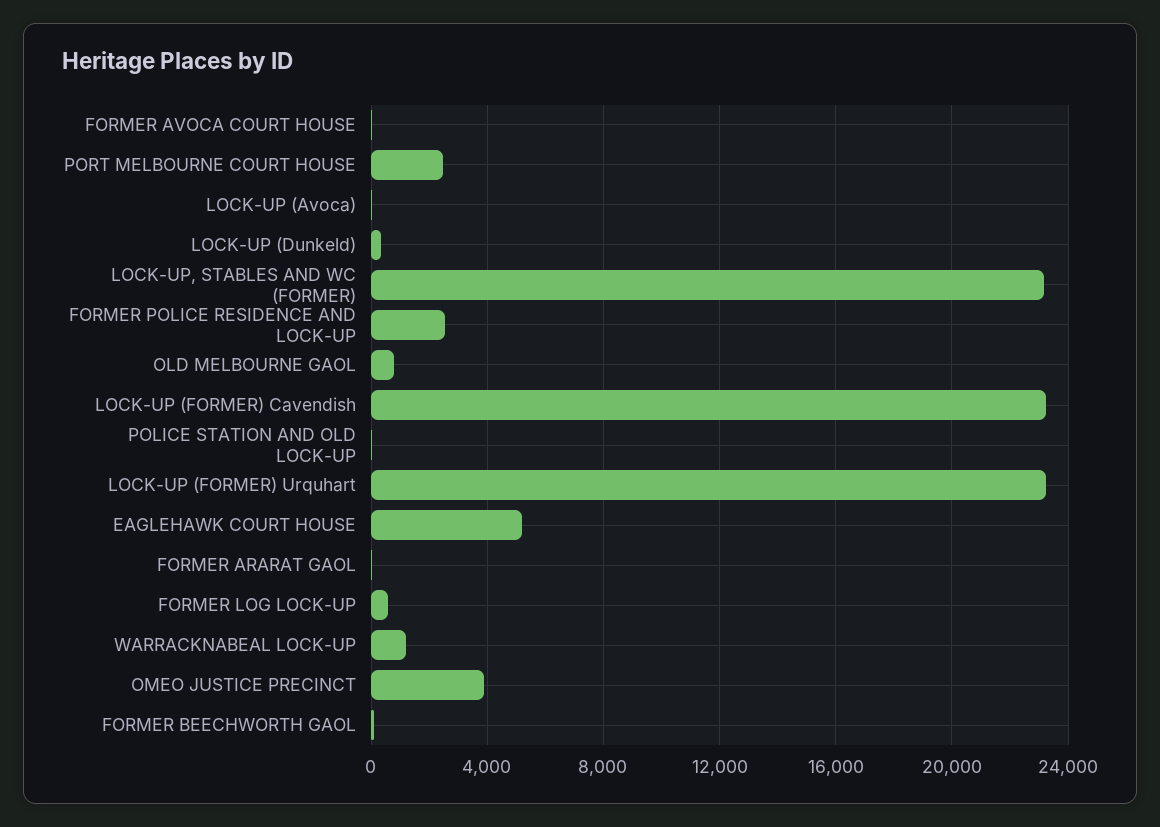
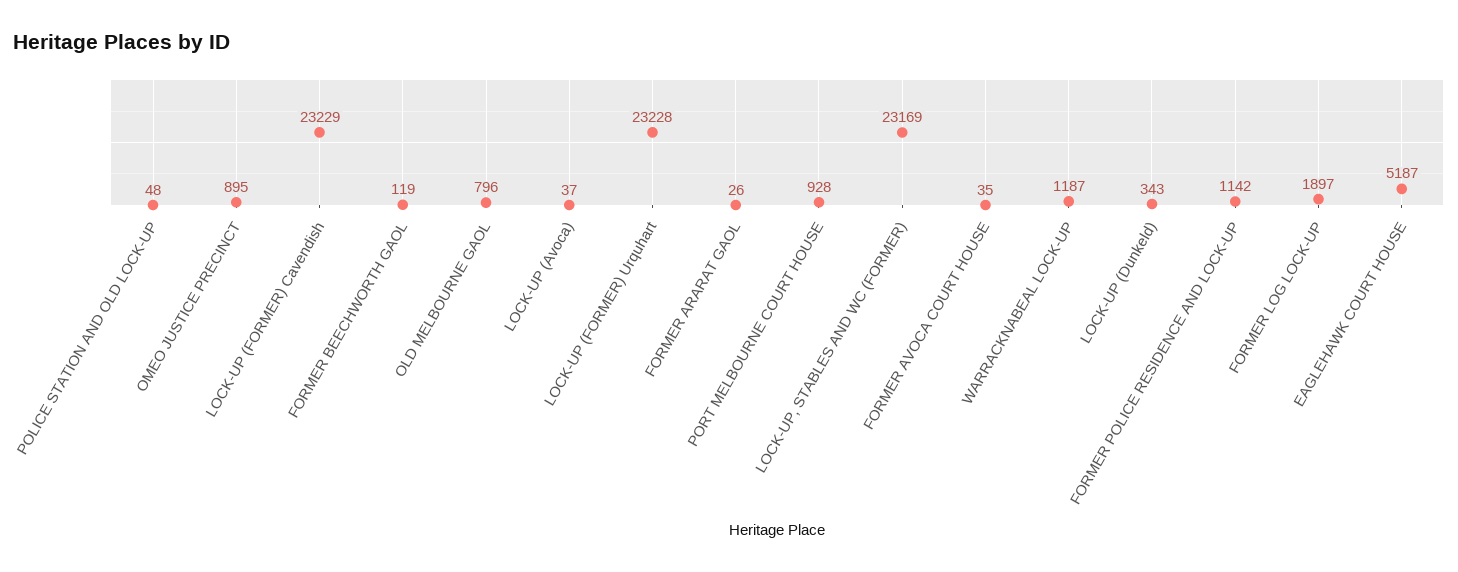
PORT MELBOURNE COURT HOUSE: 2500 -> 928
FORMER POLICE RESIDENCE AND LOCK-UP: 2500 -> 1142
FORMER LOG LOCK-UP: 500 -> 1897
OMEO JUSTICE PRECINCT: 4000 -> 895

